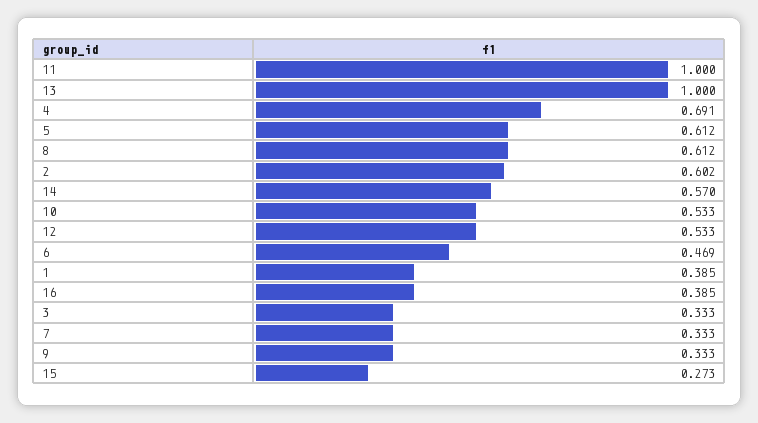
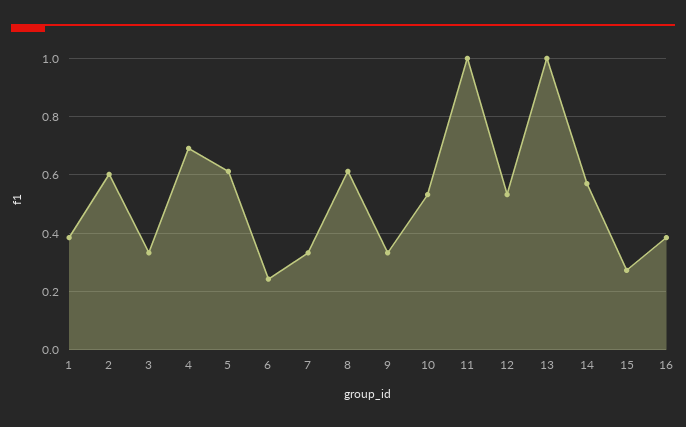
6: 0.469 -> 0.25

